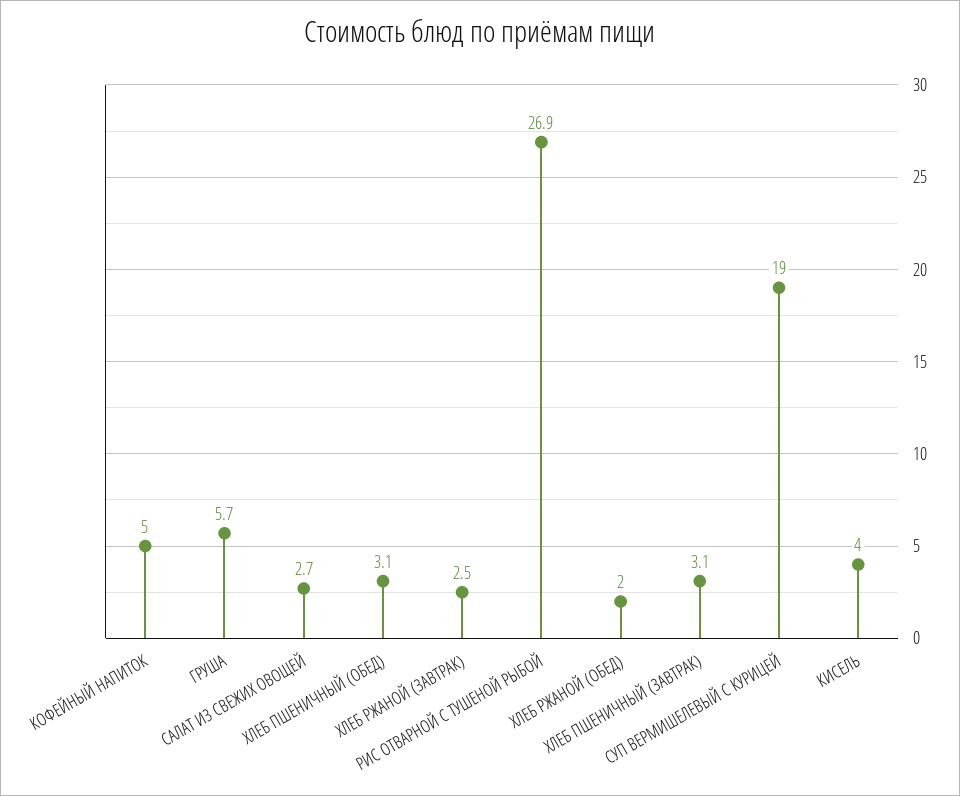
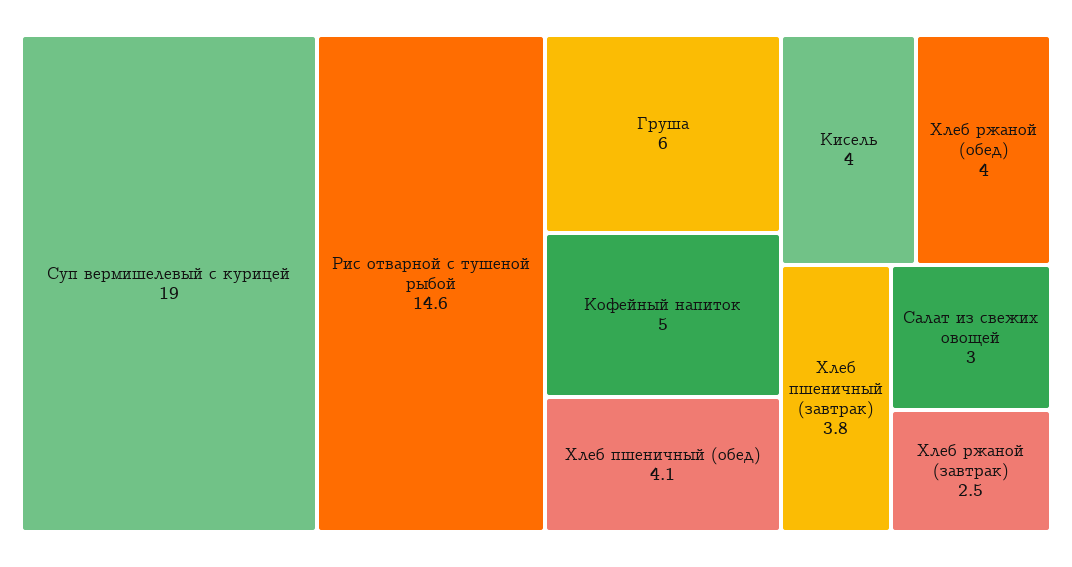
ГРУША: 5.7 -> 6
САЛАТ ИЗ СВЕЖИХ ОВОЩЕЙ: 2.7 -> 3
ХЛЕБ ПШЕНИЧНЫЙ (ОБЕД): 3.1 -> 4.1
РИС ОТВАРНОЙ С ТУШЕНОЙ РЫБОЙ: 26.9 -> 14.6
ХЛЕБ РЖАНОЙ (ОБЕД): 2 -> 4
ХЛЕБ ПШЕНИЧНЫЙ (ЗАВТРАК): 3.1 -> 3.8

